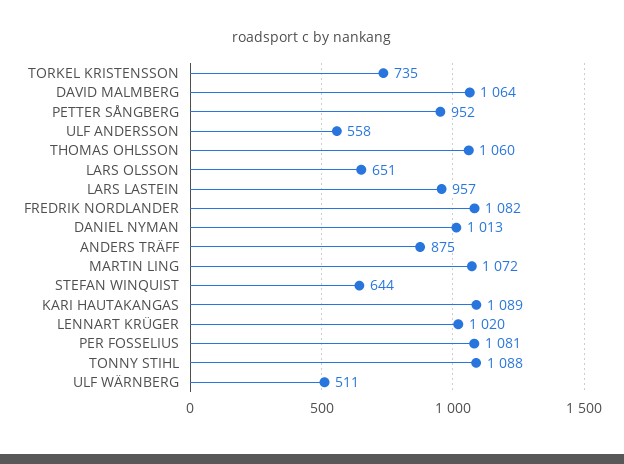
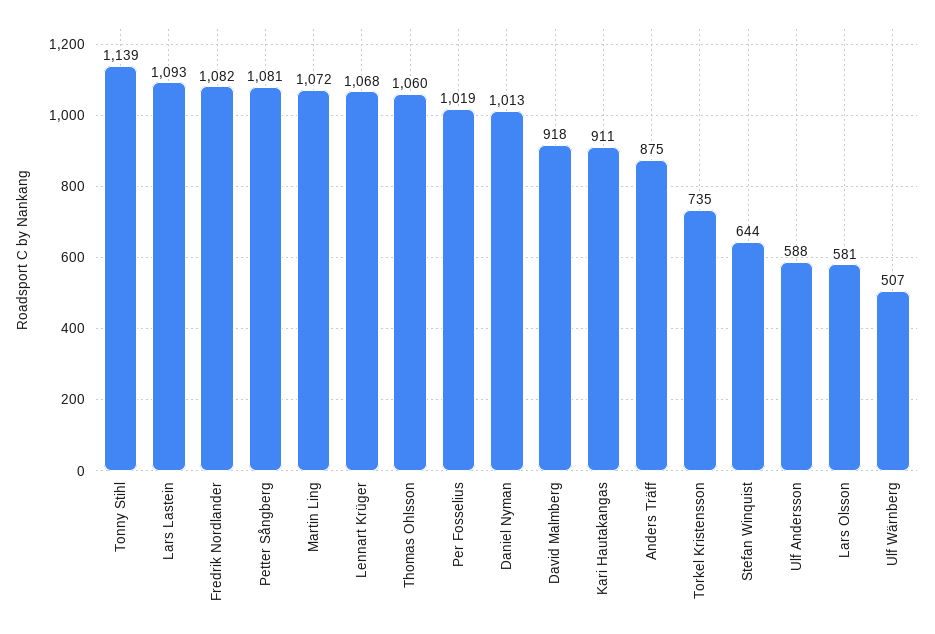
DAVID MALMBERG: 1064 -> 918
PETTER SÅNGBERG: 952 -> 1081
ULF ANDERSSON: 558 -> 588
LARS OLSSON: 651 -> 581
LARS LASTEIN: 957 -> 1093
KARI HAUTAKANGAS: 1089 -> 911
LENNART KRÜGER: 1020 -> 1068
PER FOSSELIUS: 1081 -> 1019
TONNY STIHL: 1088 -> 1139
ULF WÄRNBERG: 511 -> 507

